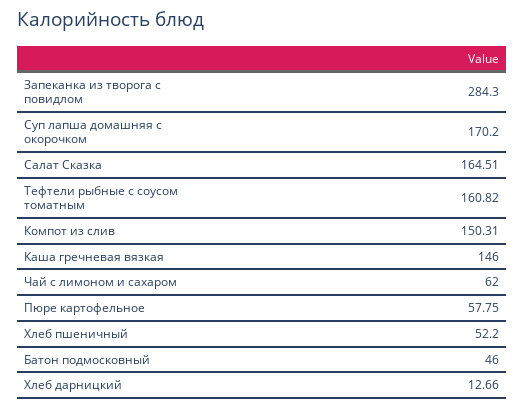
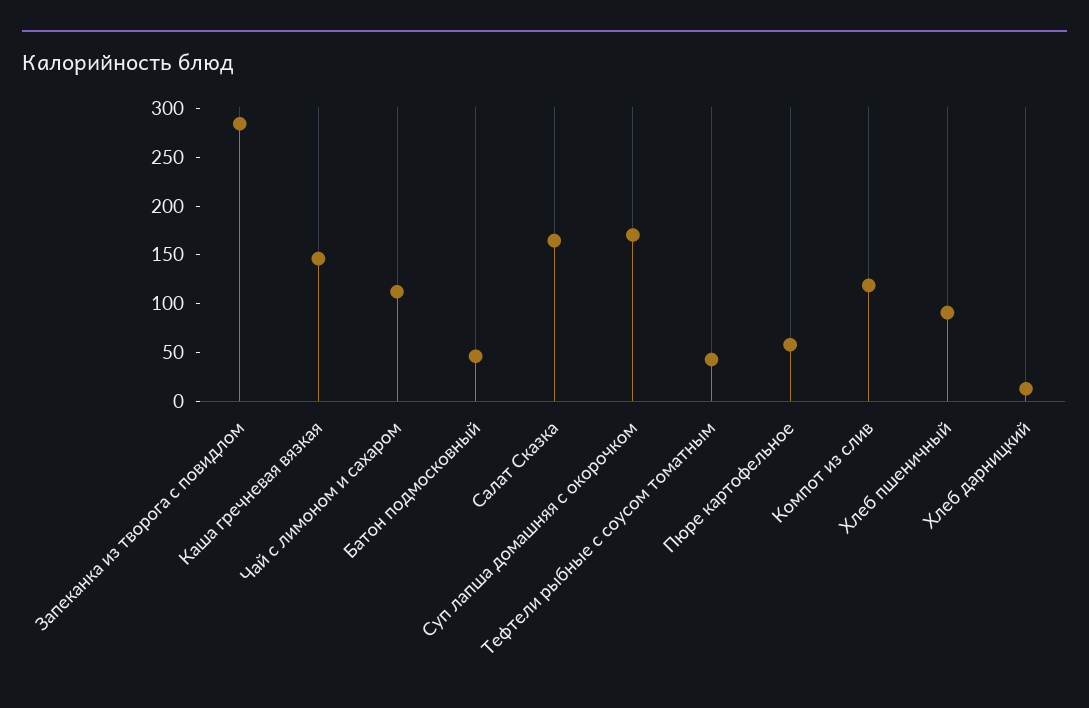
Тефтели рыбные с соусом томатным: 160.82 -> 40
Компот из слив: 150.31 -> 120
Чай с лимоном и сахаром: 62 -> 110
Хлеб пшеничный: 52.2 -> 90

